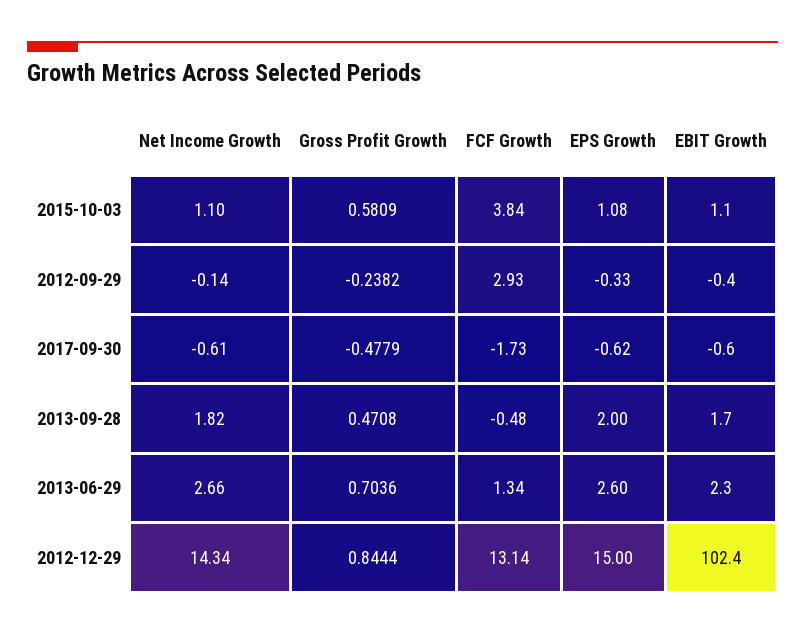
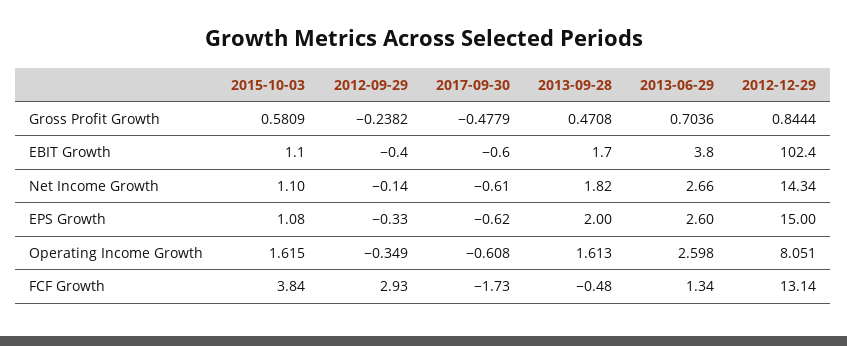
EBIT Growth, 2013-06-29: 2.3 -> 3.8
Operating Income Growth, 2015-10-03: none -> 1.615
Operating Income Growth, 2012-09-29: none -> -0.349
Operating Income Growth, 2017-09-30: none -> -0.608
Operating Income Growth, 2013-09-28: none -> 1.613
Operating Income Growth, 2013-06-29: none -> 2.598
Operating Income Growth, 2012-12-29: none -> 8.051

